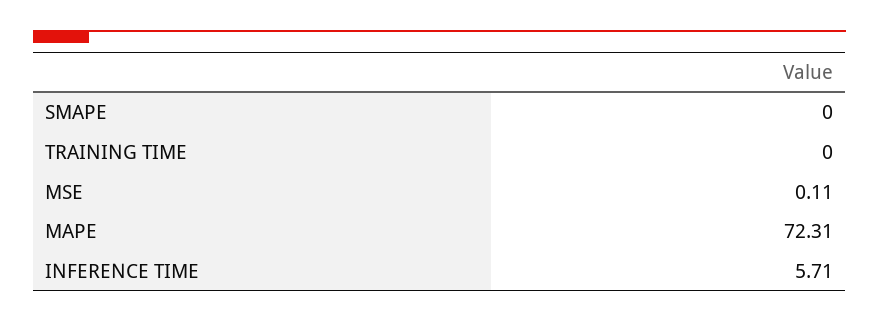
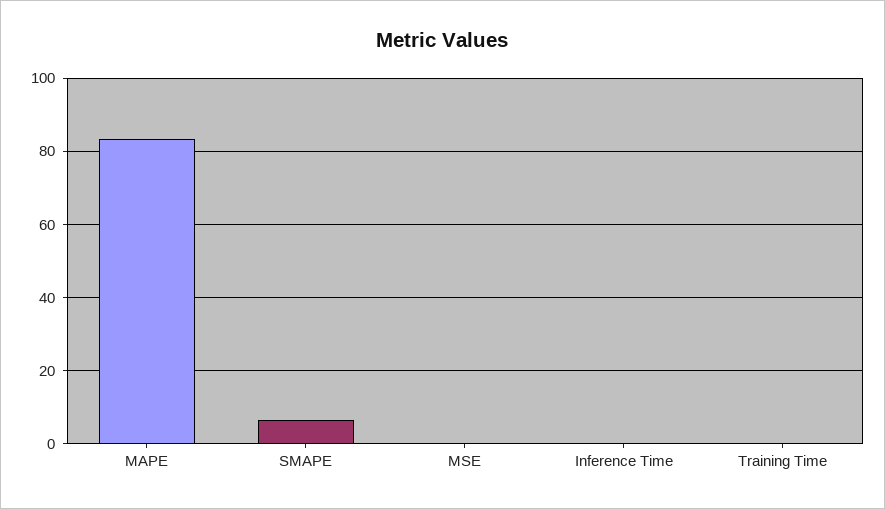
SMAPE: 0 -> 6
MAPE: 72.31 -> 84
INFERENCE TIME: 5.71 -> 0

